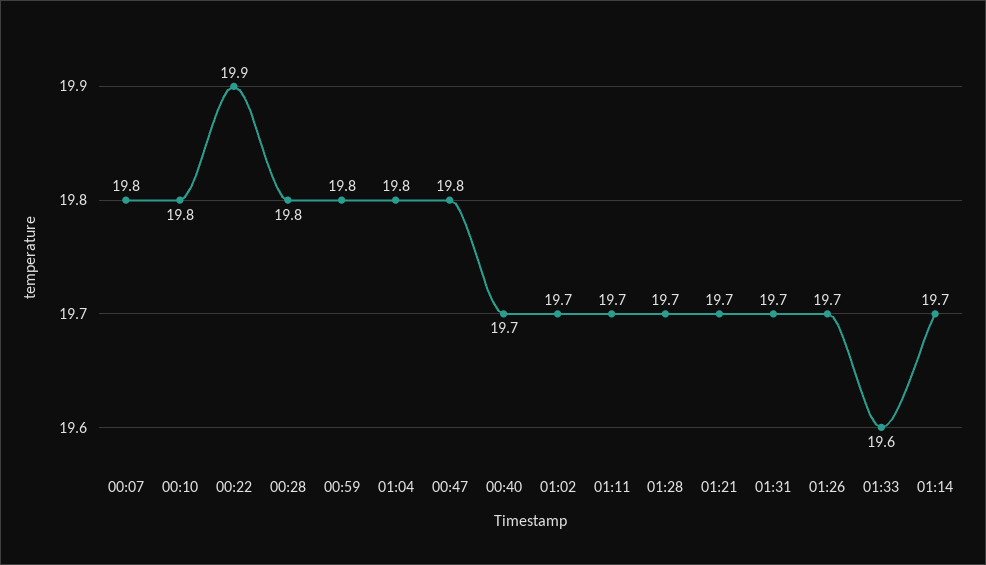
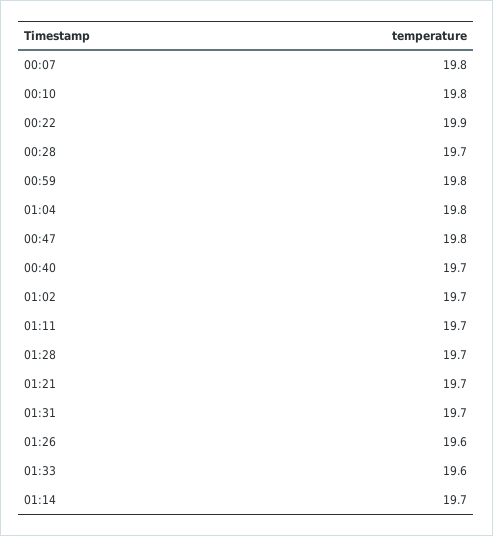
00:28: 19.8 -> 19.7
01:26: 19.7 -> 19.6

